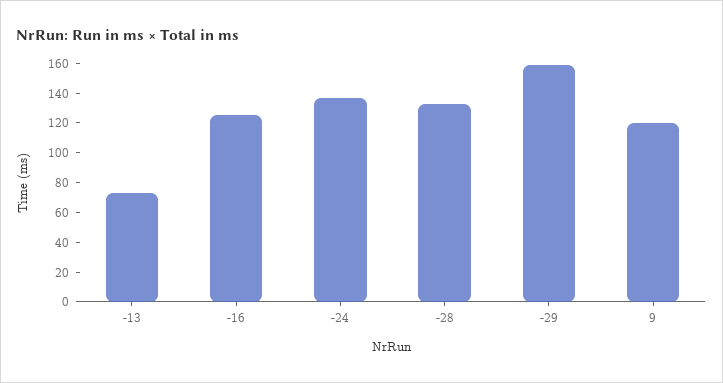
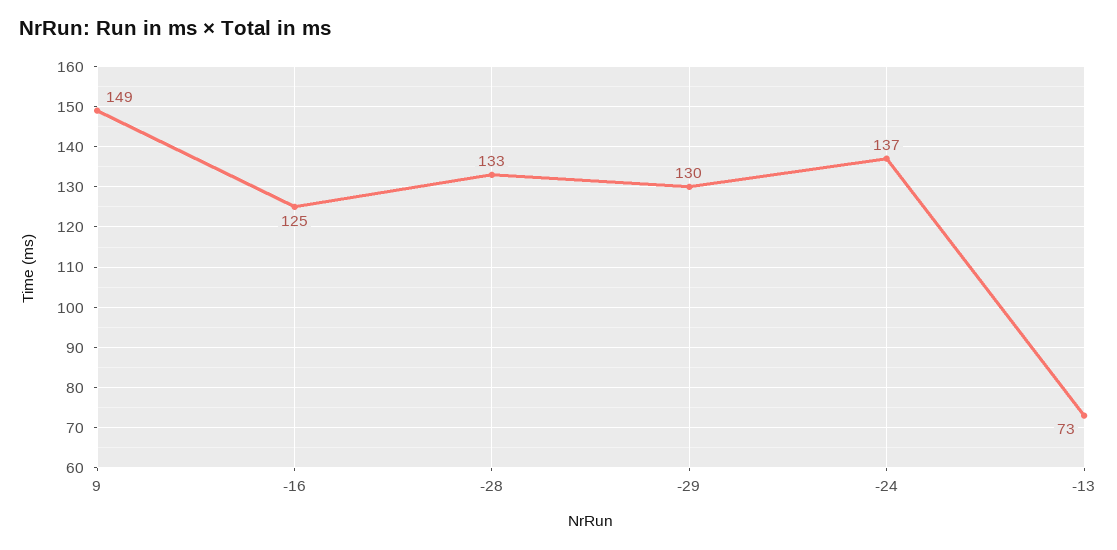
-29: 160 -> 130
9: 120 -> 149

